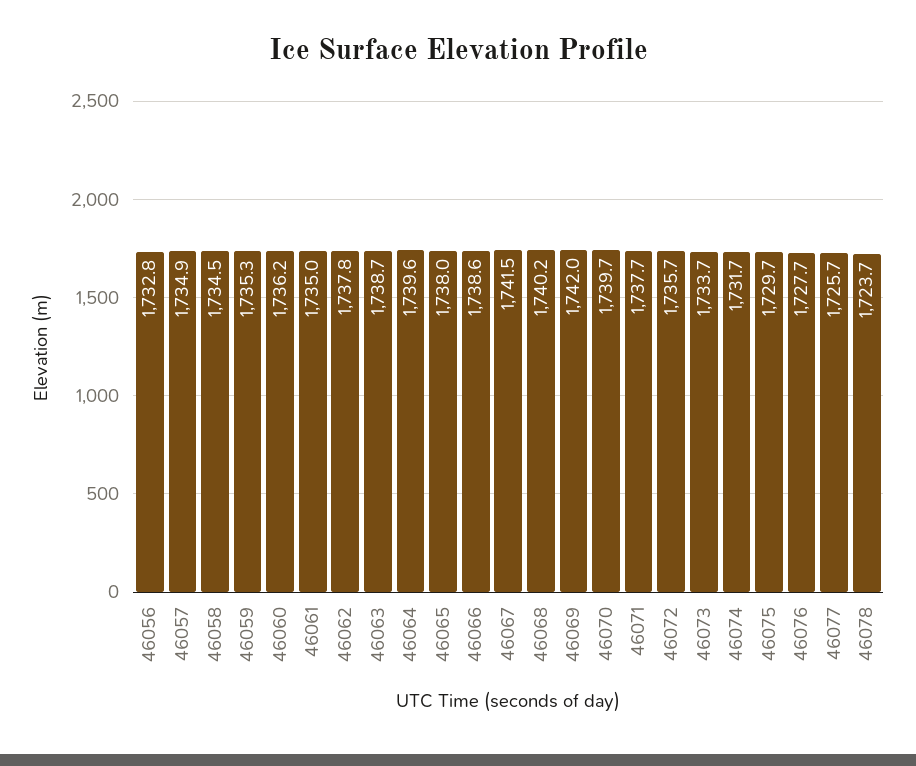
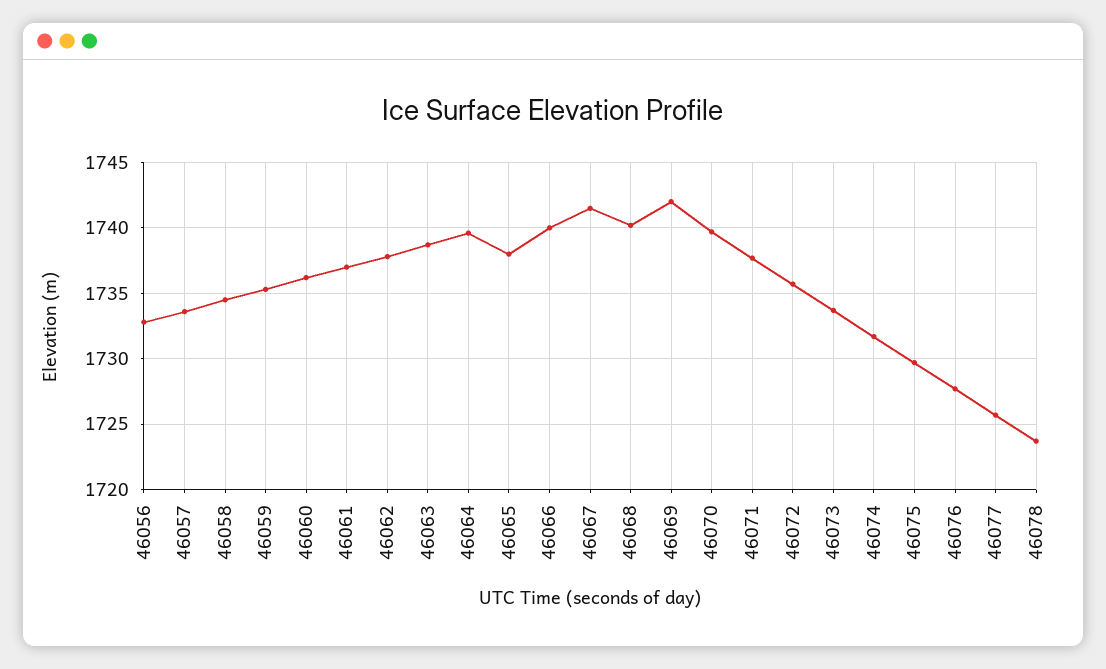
46057: 1734.9 -> 1733.5
46061: 1735 -> 1737
46066: 1738.6 -> 1740

